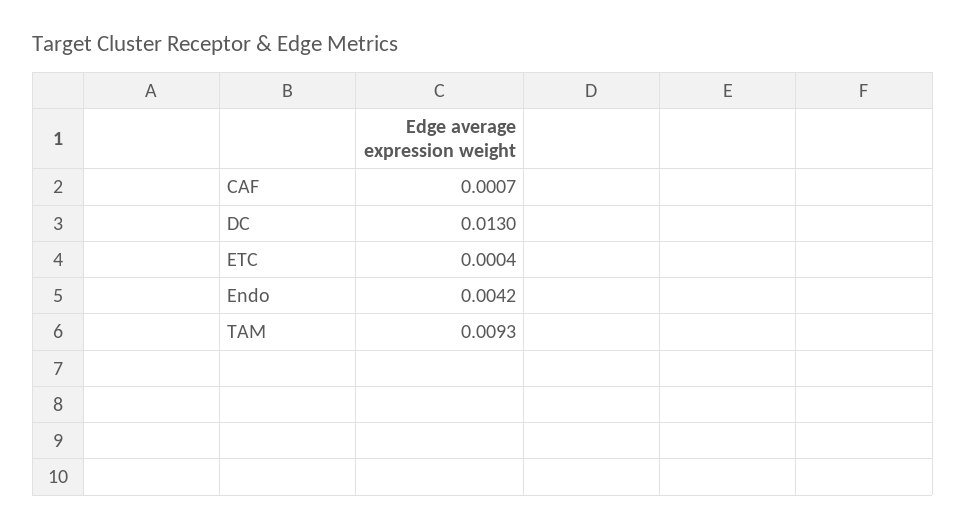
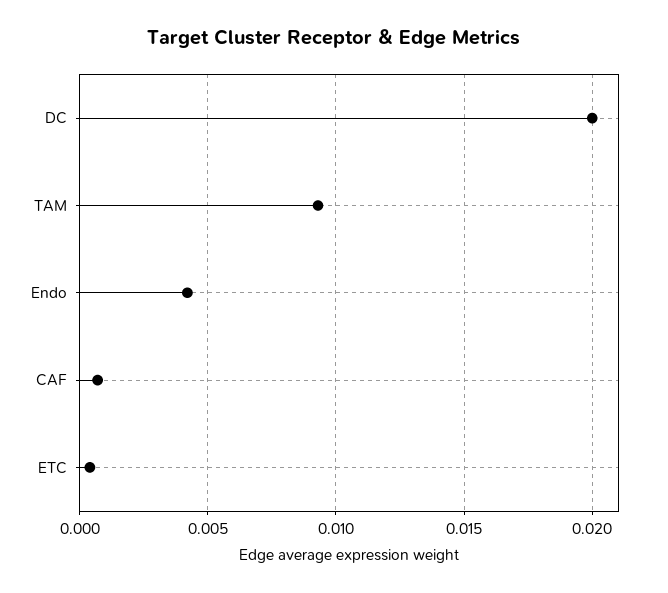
DC: 0.013 -> 0.02

